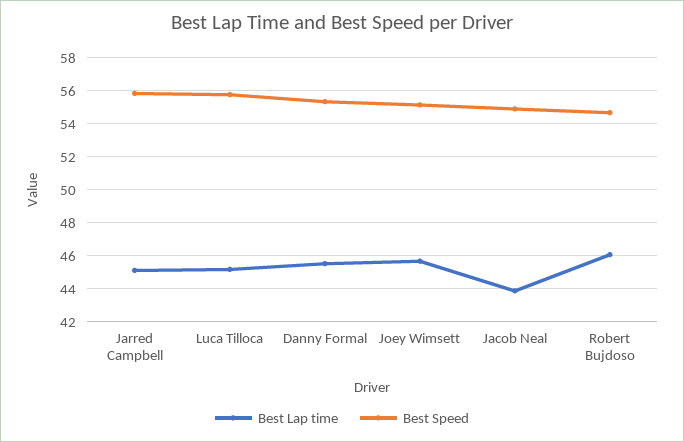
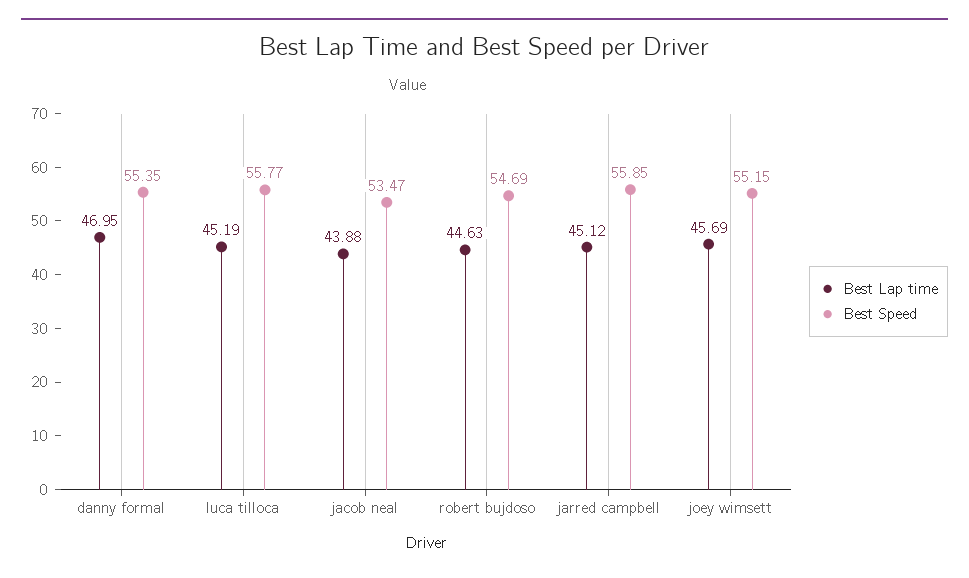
Best Lap time, Danny Formal: 45.5 -> 46.95
Best Speed, Jacob Neal: 55 -> 53.47
Best Lap time, Robert Bujdoso: 46 -> 44.63

